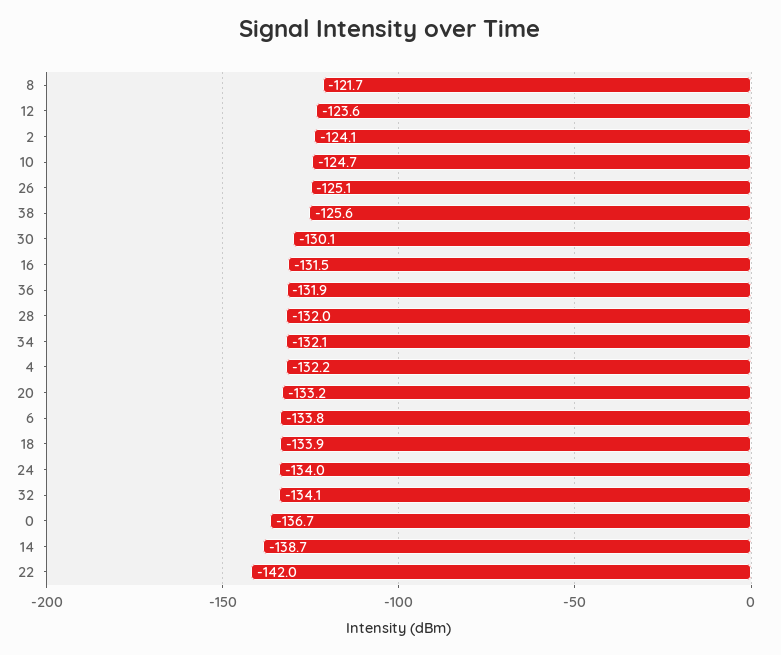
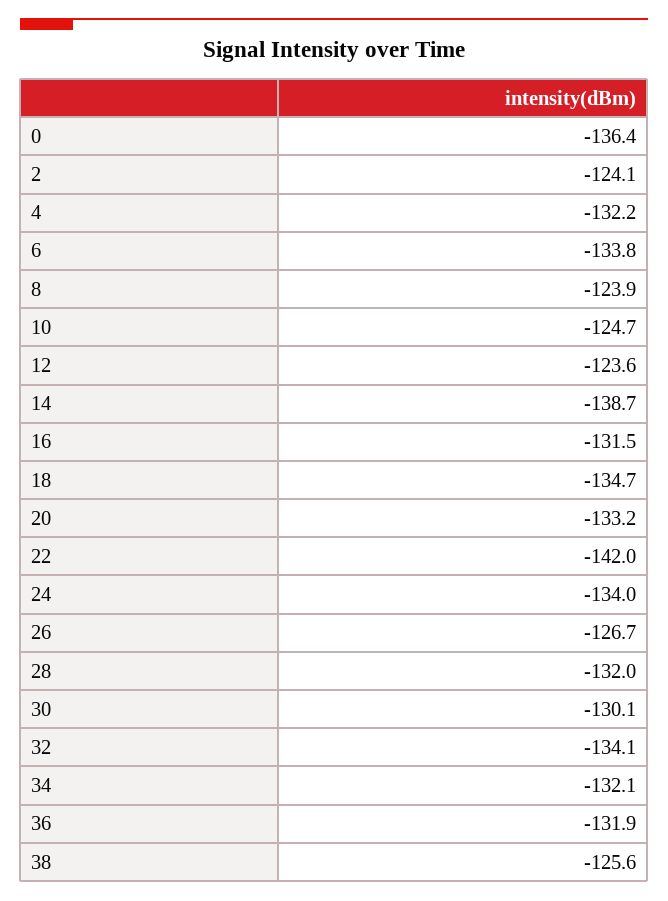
8: -121.7 -> -123.9
26: -125.1 -> -126.7
18: -133.9 -> -134.7
0: -136.7 -> -136.4

